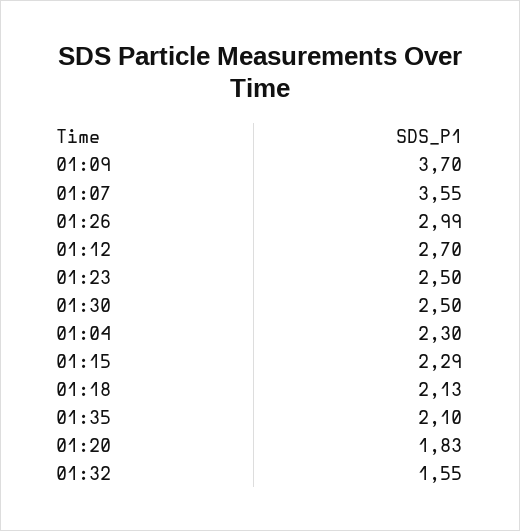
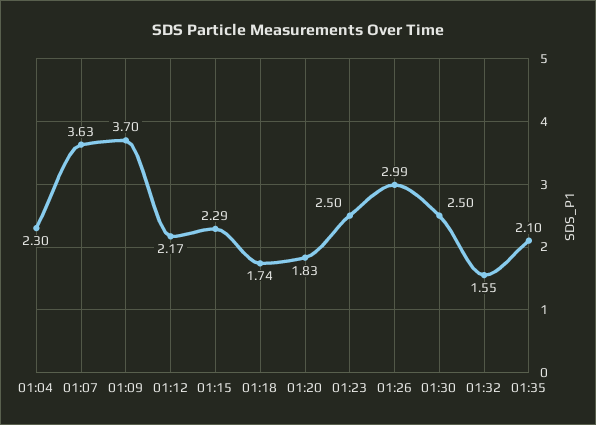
01:07: 3.55 -> 3.63
01:12: 2.7 -> 2.17
01:18: 2.13 -> 1.74

